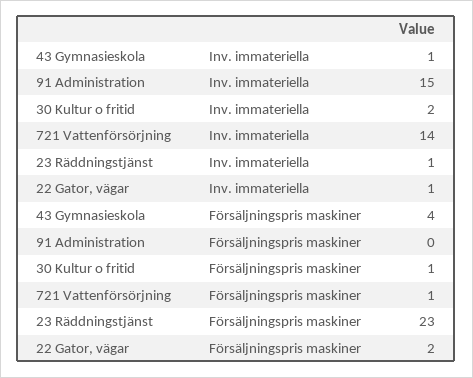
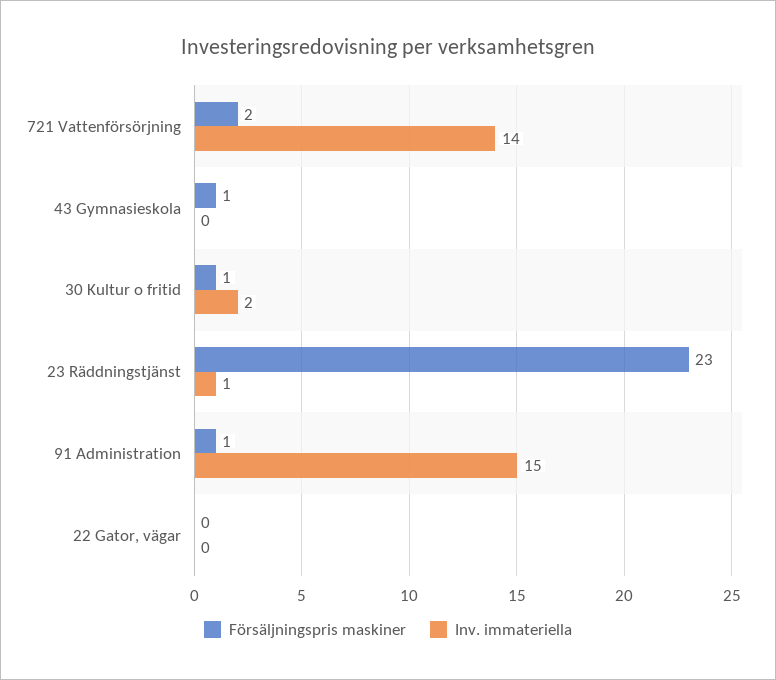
Inv. immateriella, 43 Gymnasieskola: 1 -> 0
Inv. immateriella, 22 Gator, vägar: 1 -> 0
Försäljningspris maskiner, 43 Gymnasieskola: 4 -> 1
Försäljningspris maskiner, 91 Administration: 0 -> 1
Försäljningspris maskiner, 721 Vattenförsörjning: 1 -> 2
Försäljningspris maskiner, 22 Gator, vägar: 2 -> 0

